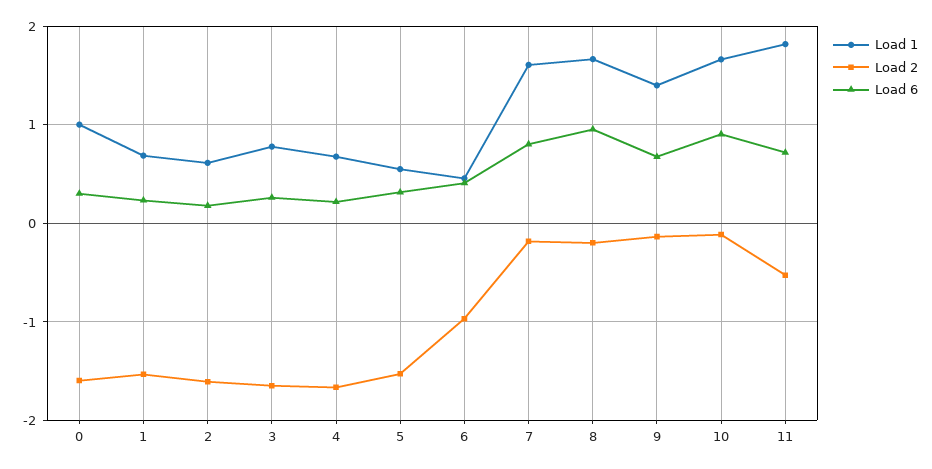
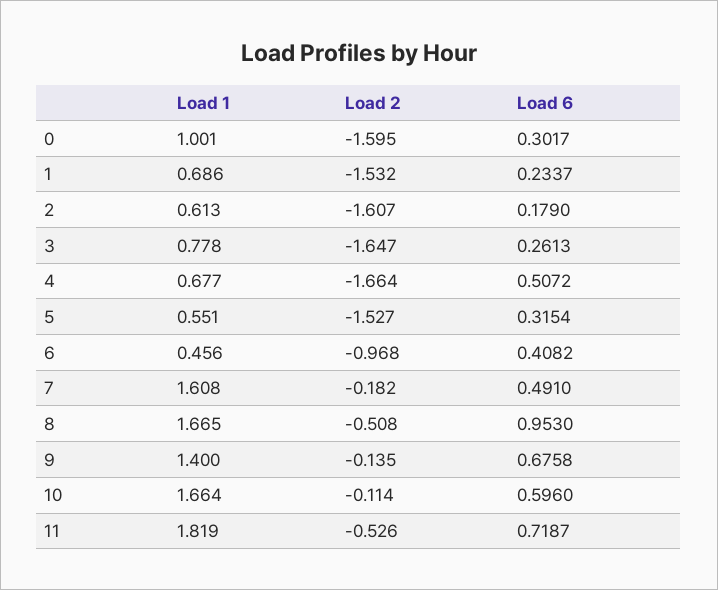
Load 6, 4: 0.2 -> 0.5072
Load 6, 7: 0.8 -> 0.491
Load 2, 8: -0.2 -> -0.508
Load 6, 10: 0.9 -> 0.596

